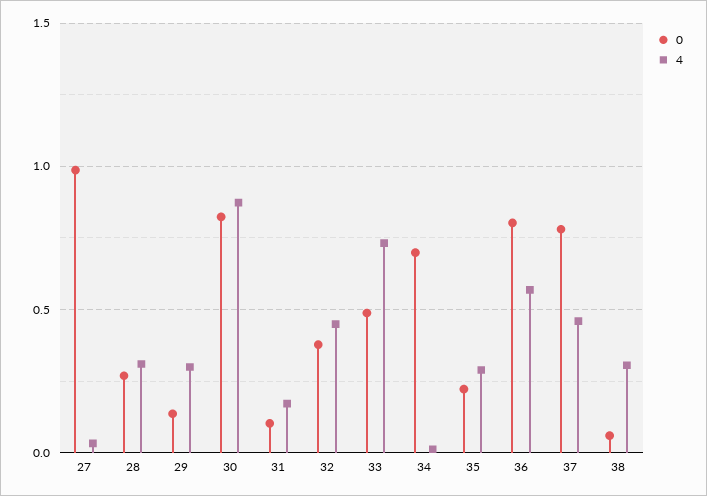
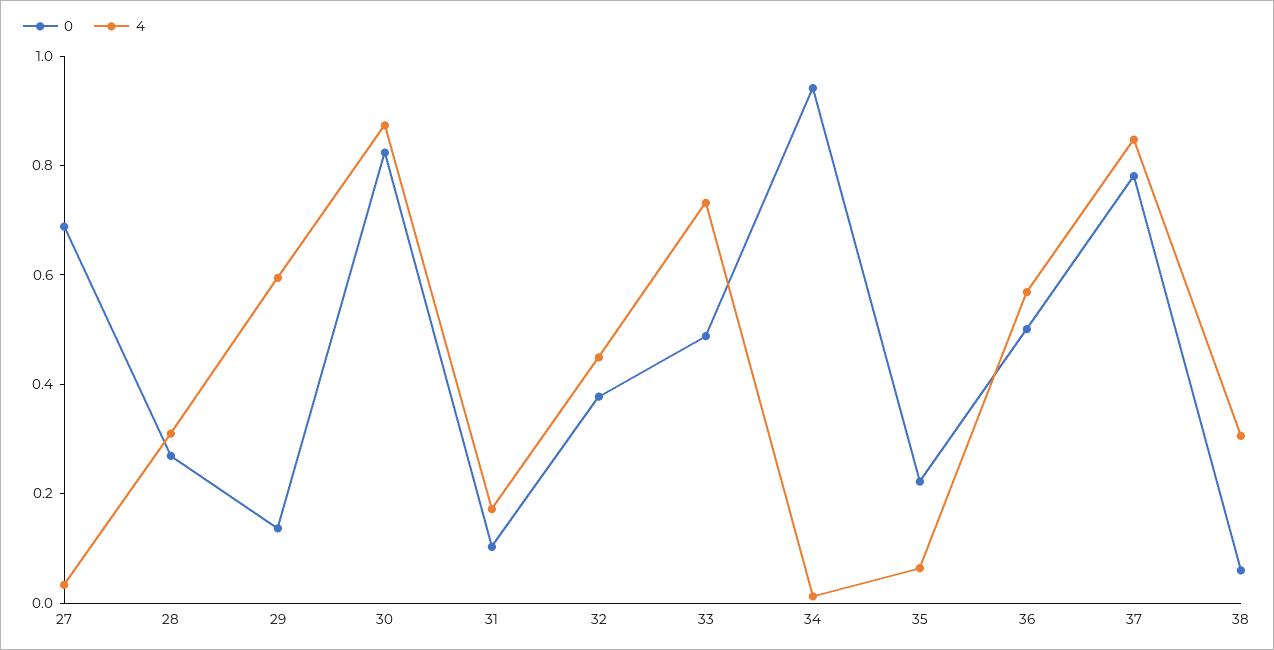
0, 27: 1 -> 0.7
4, 29: 0.3 -> 0.6
0, 34: 0.7 -> 0.95
4, 35: 0.3 -> 0.05
0, 36: 0.8 -> 0.5
4, 37: 0.45 -> 0.85

